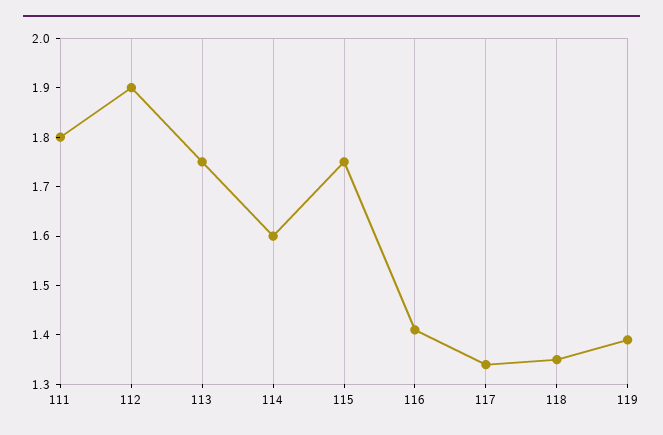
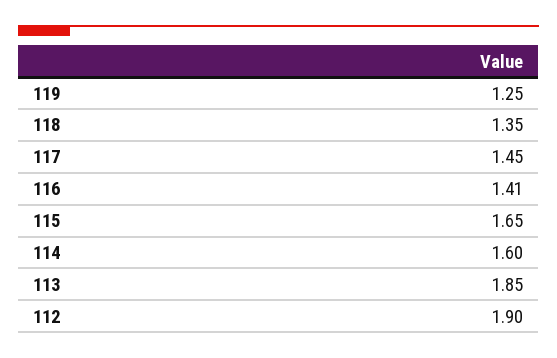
111: 1.8 -> none
113: 1.75 -> 1.85
115: 1.75 -> 1.65
117: 1.35 -> 1.45
119: 1.4 -> 1.25

